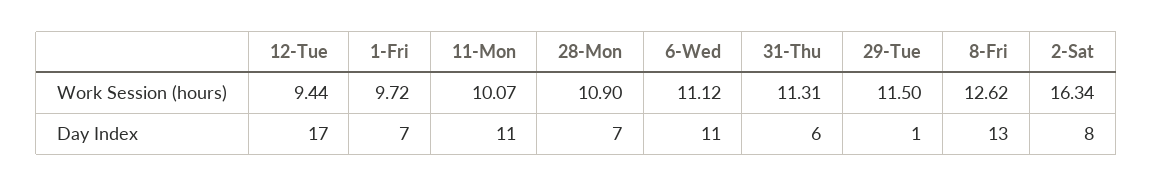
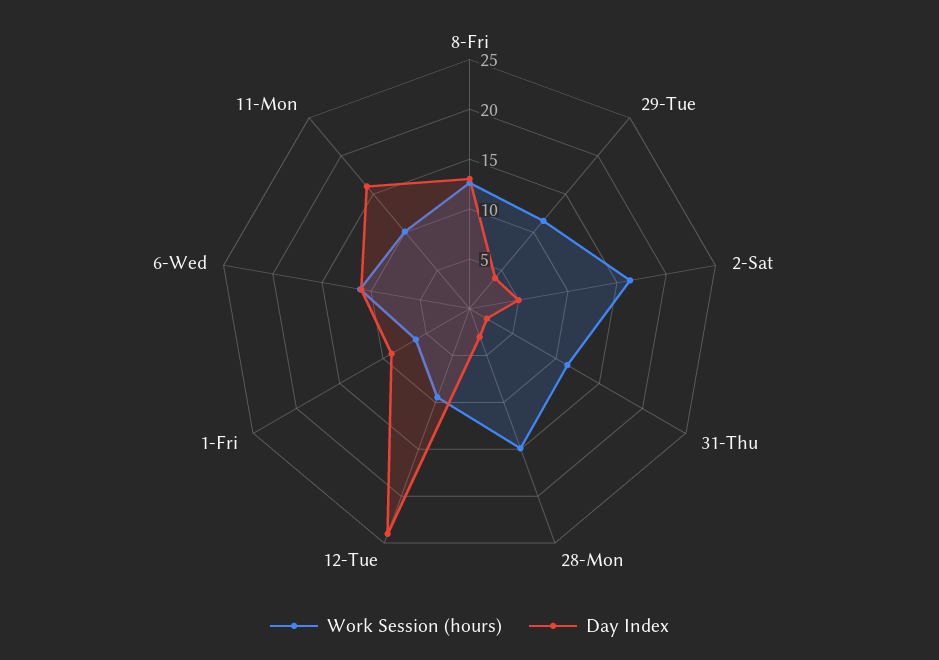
Work Session (hours), 1-Fri: 9.72 -> 6
Work Session (hours), 28-Mon: 10.9 -> 15
Day Index, 12-Tue: 17 -> 24
Day Index, 1-Fri: 7 -> 9
Day Index, 11-Mon: 11 -> 16
Day Index, 28-Mon: 7 -> 3
Day Index, 31-Thu: 6 -> 2
Day Index, 29-Tue: 1 -> 4
Day Index, 2-Sat: 8 -> 5

